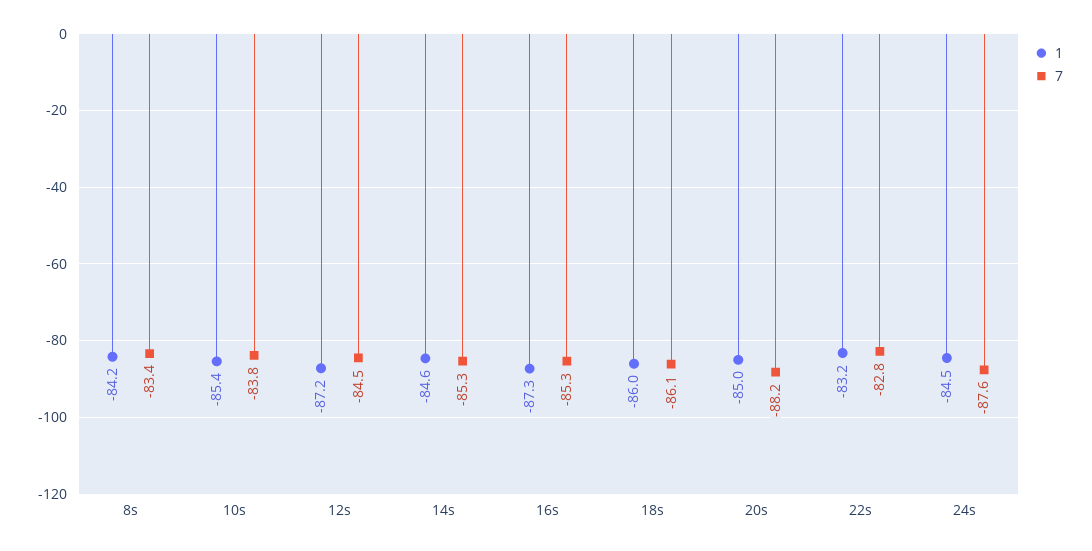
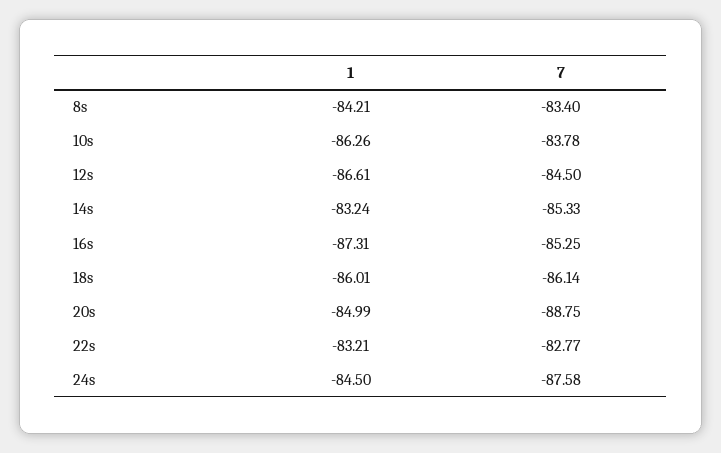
1, 10s: -85.4 -> -86.26
1, 12s: -87.2 -> -86.61
1, 14s: -84.6 -> -83.24
7, 20s: -88.2 -> -88.75

